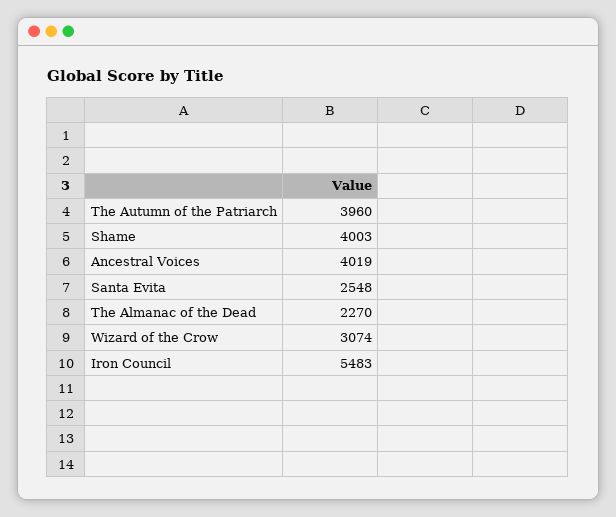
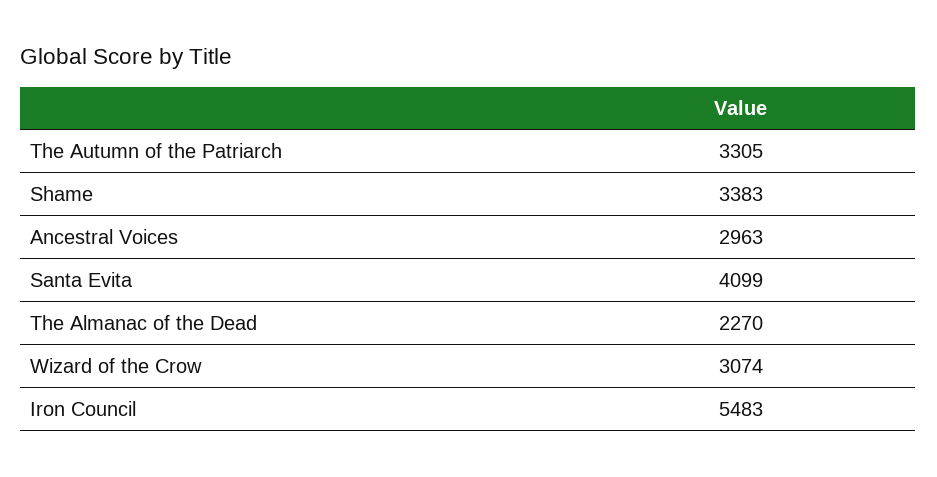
The Autumn of the Patriarch: 3960 -> 3305
Shame: 4003 -> 3383
Ancestral Voices: 4019 -> 2963
Santa Evita: 2548 -> 4099

